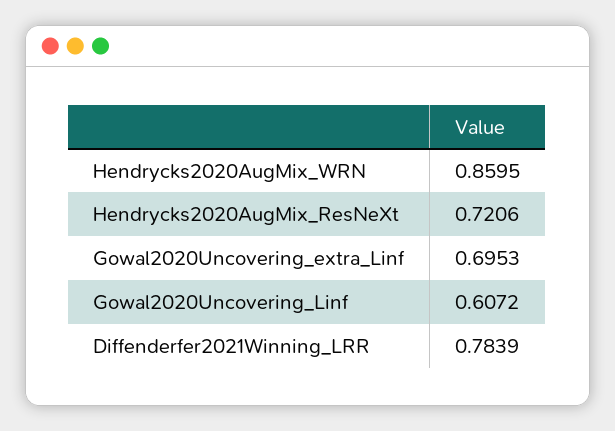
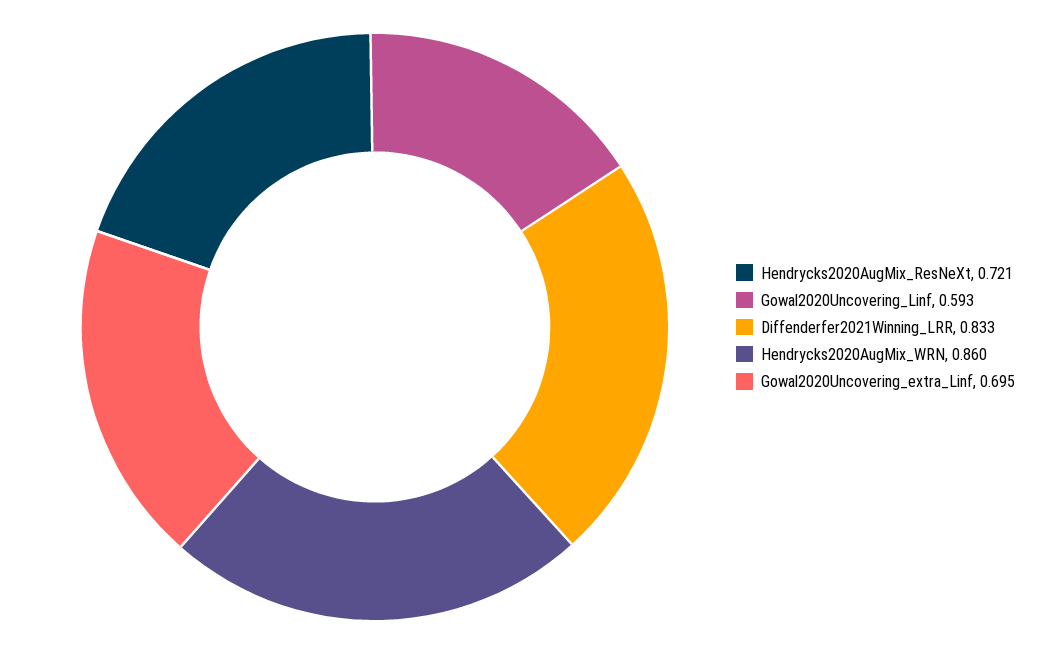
Gowal2020Uncovering_Linf: 0.6072 -> 0.593
Diffenderfer2021Winning_LRR: 0.7839 -> 0.833

